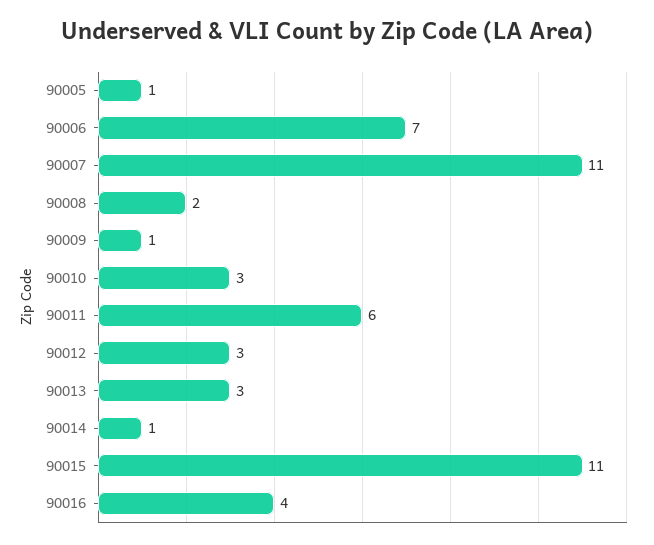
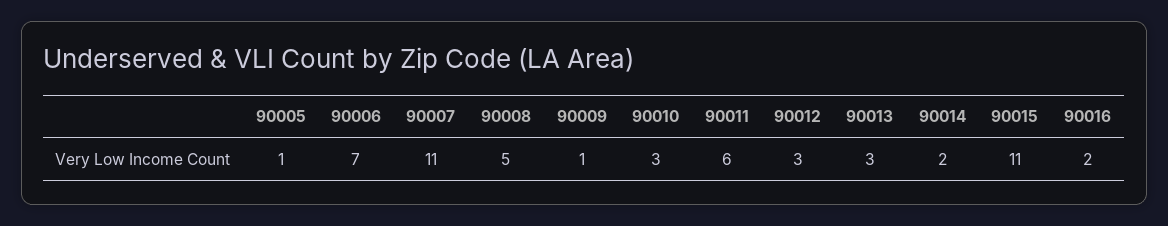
90008: 2 -> 5
90014: 1 -> 2
90016: 4 -> 2

